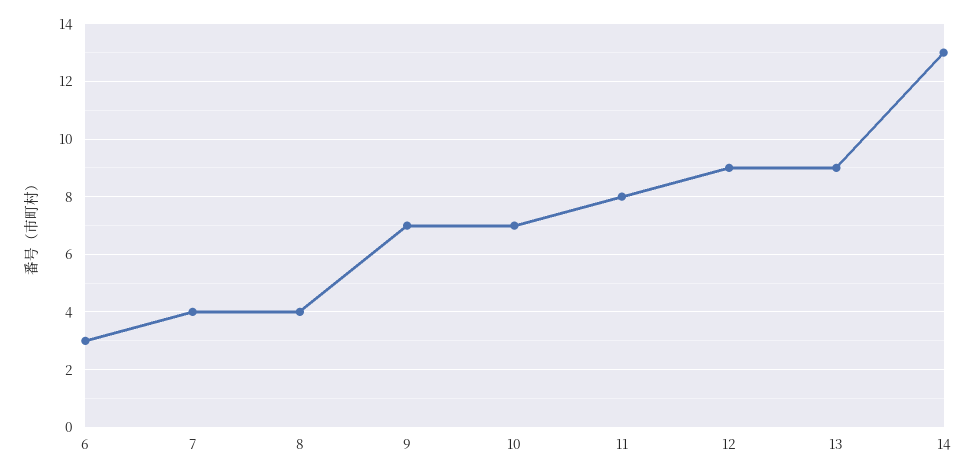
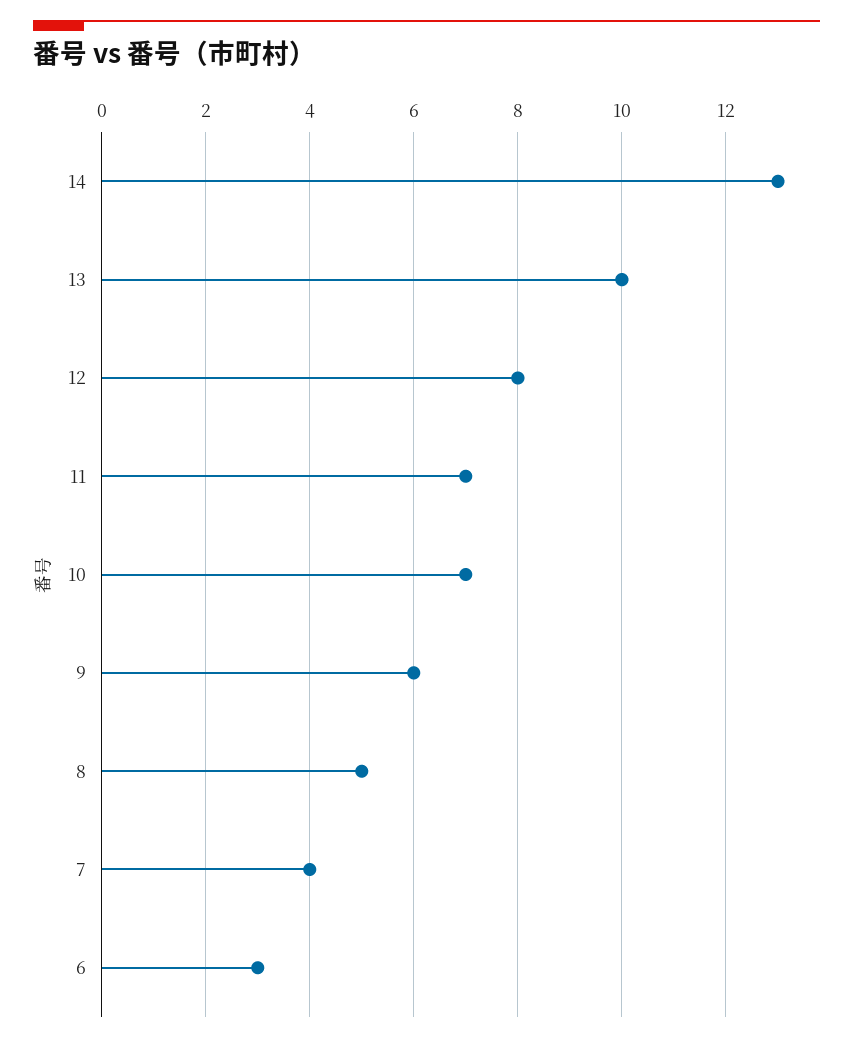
8: 4 -> 5
9: 7 -> 6
11: 8 -> 7
12: 9 -> 8
13: 9 -> 10

